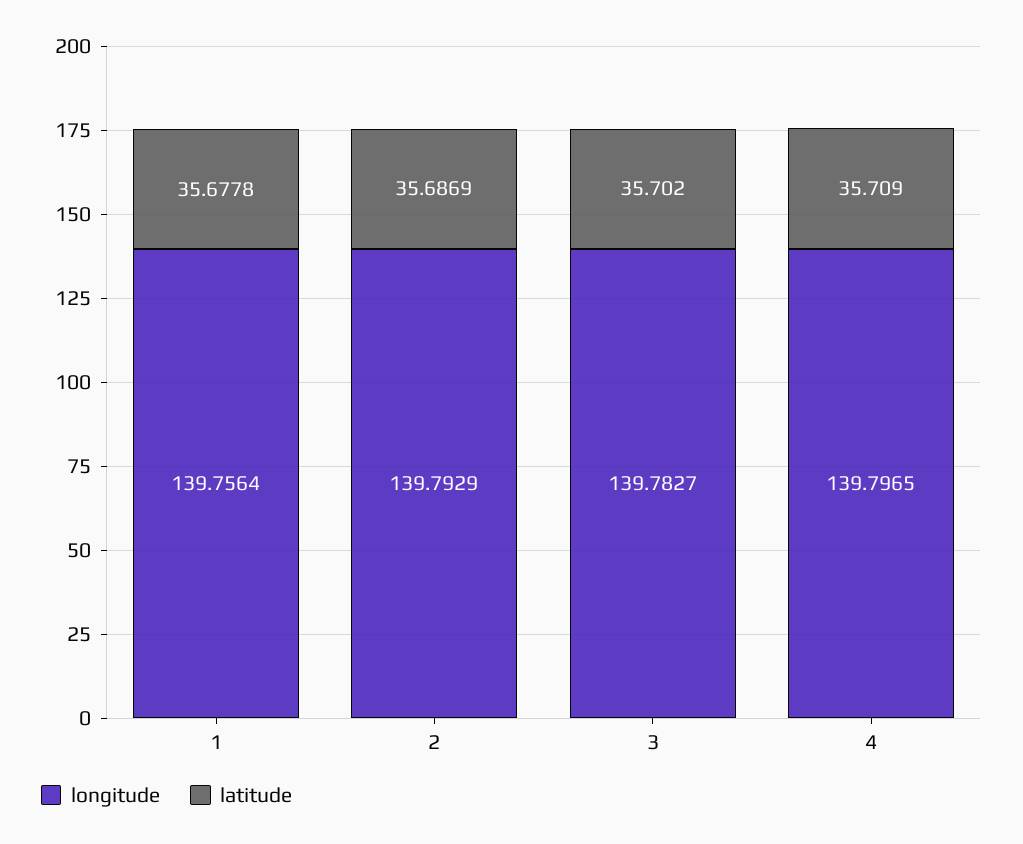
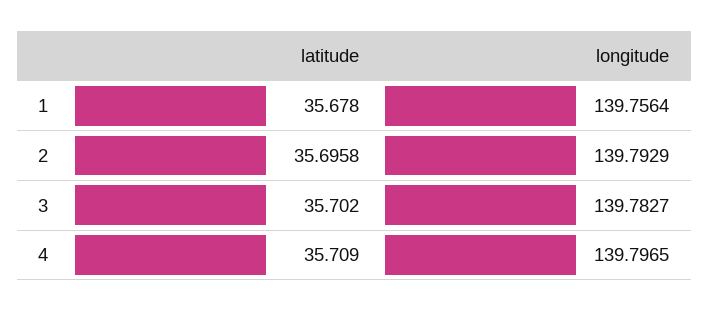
latitude, 1: 35.6778 -> 35.678
latitude, 2: 35.6869 -> 35.6958

